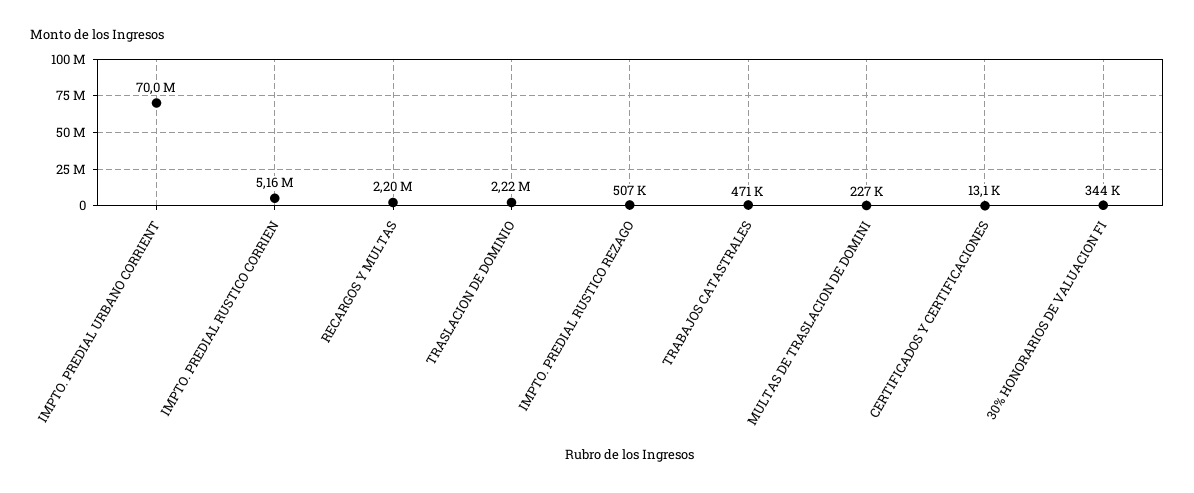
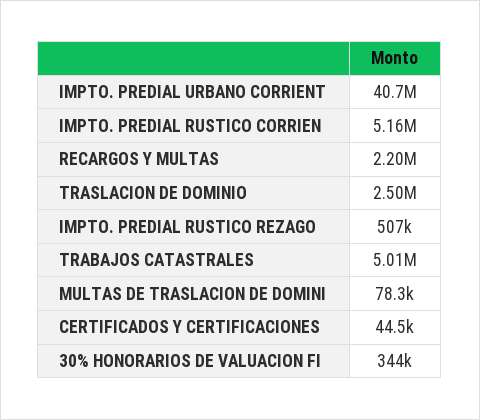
IMPTO. PREDIAL URBANO CORRIENT: 70000000 -> 40700000
TRASLACION DE DOMINIO: 2220000 -> 2500000
TRABAJOS CATASTRALES: 471000 -> 5010000
MULTAS DE TRASLACION DE DOMINI: 227000 -> 78300
CERTIFICADOS Y CERTIFICACIONES: 13100 -> 44500

